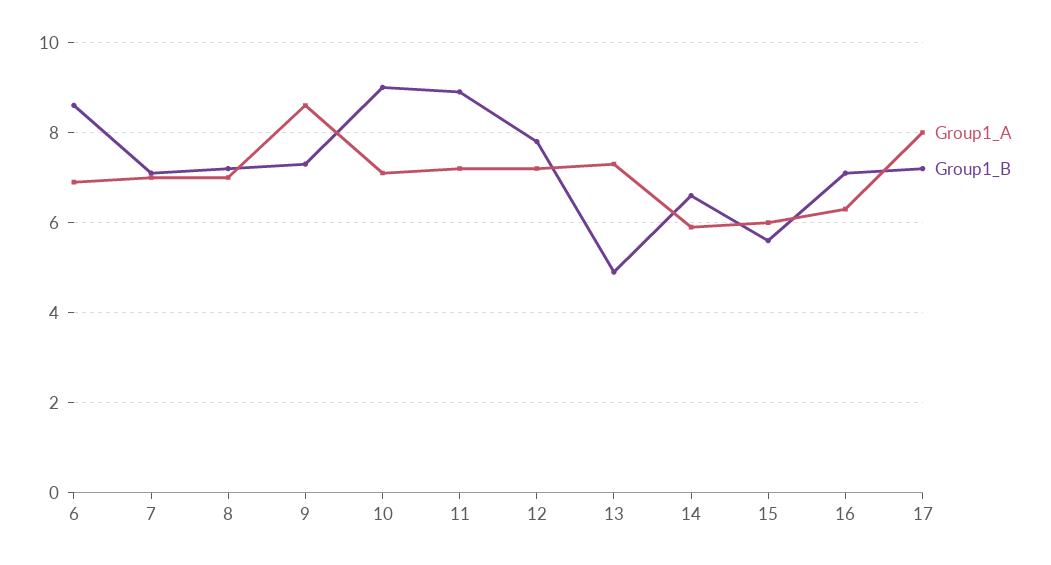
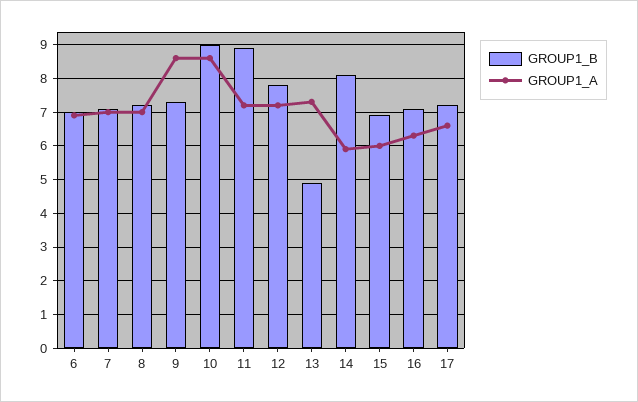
Group1_B, 6: 8.5 -> 7
Group1_A, 10: 7 -> 8.5
Group1_B, 14: 6.5 -> 8
Group1_B, 15: 5.5 -> 7
Group1_A, 17: 8 -> 6.5

